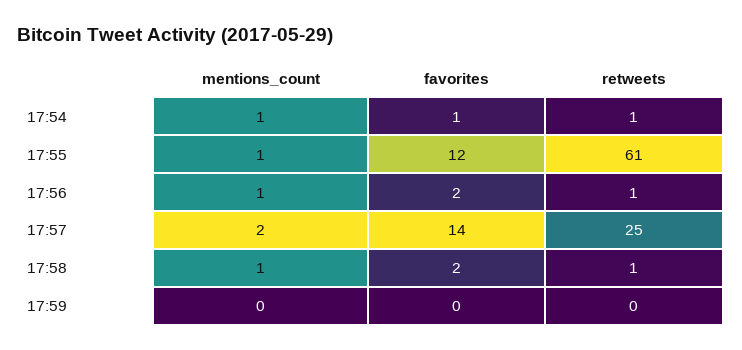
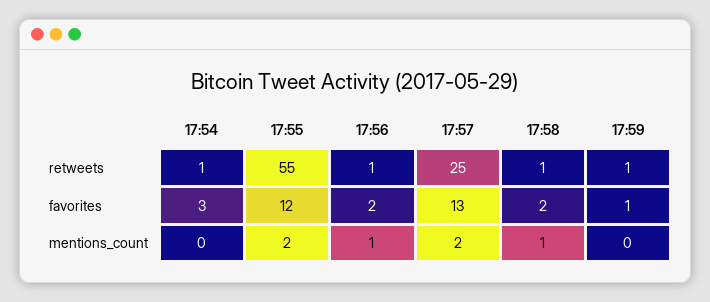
mentions_count, 17:54: 1 -> 0
favorites, 17:54: 1 -> 3
mentions_count, 17:55: 1 -> 2
retweets, 17:55: 61 -> 55
favorites, 17:57: 14 -> 13
favorites, 17:59: 0 -> 1
retweets, 17:59: 0 -> 1

